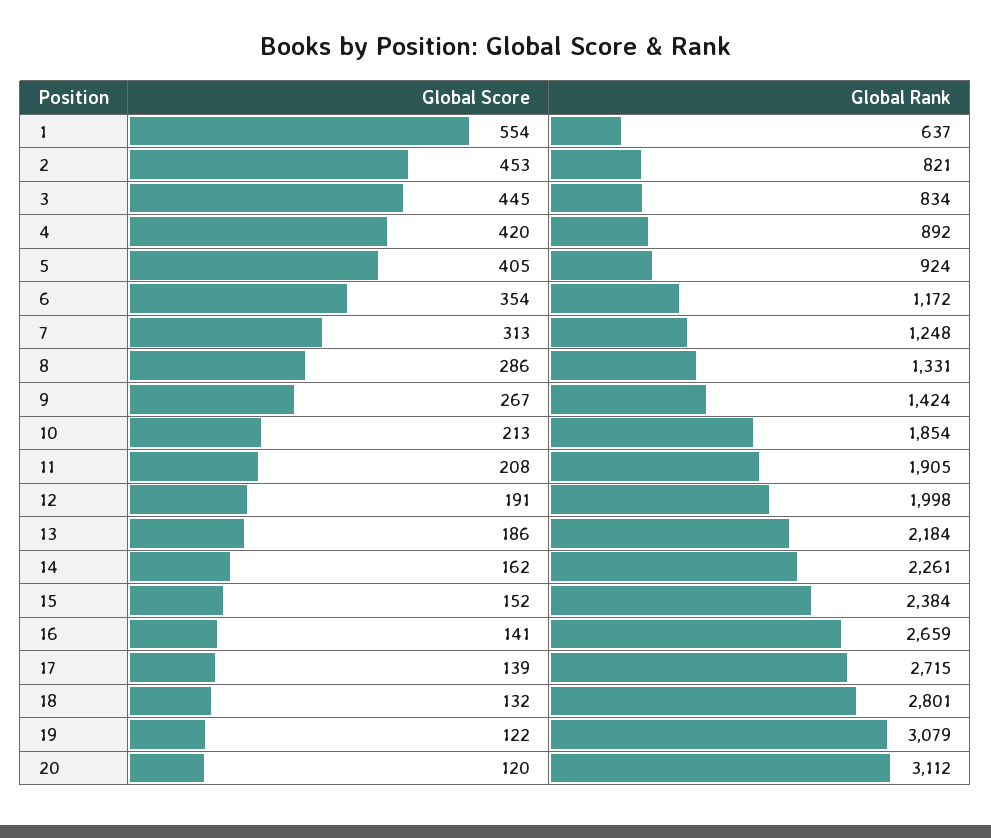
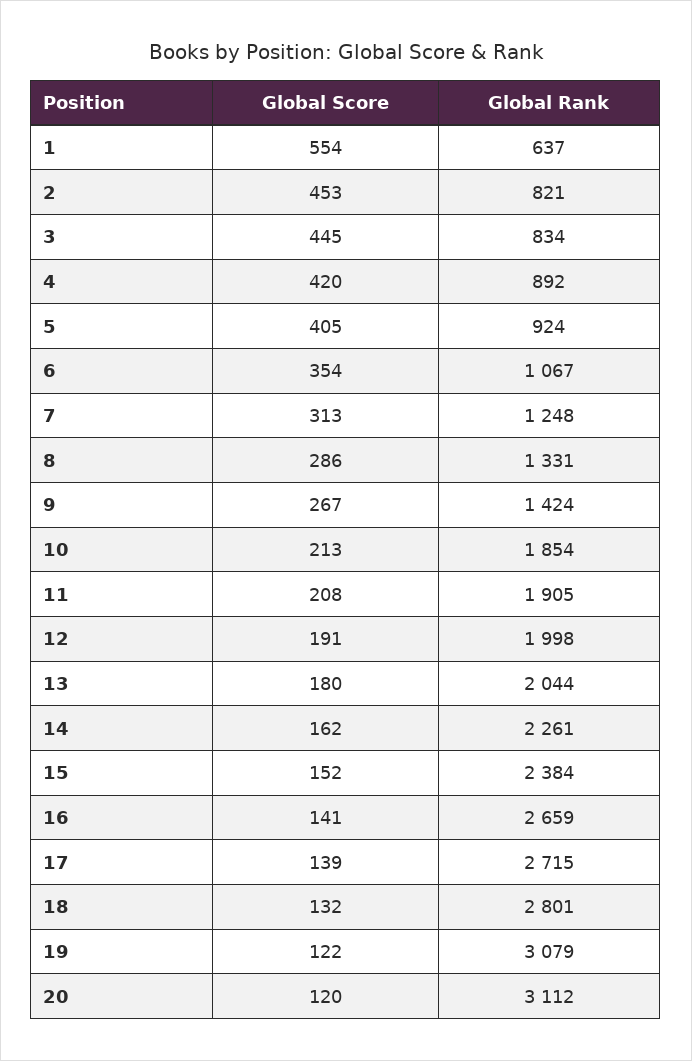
Global Rank, 6: 1172 -> 1067
Global Score, 13: 186 -> 180
Global Rank, 13: 2184 -> 2044

